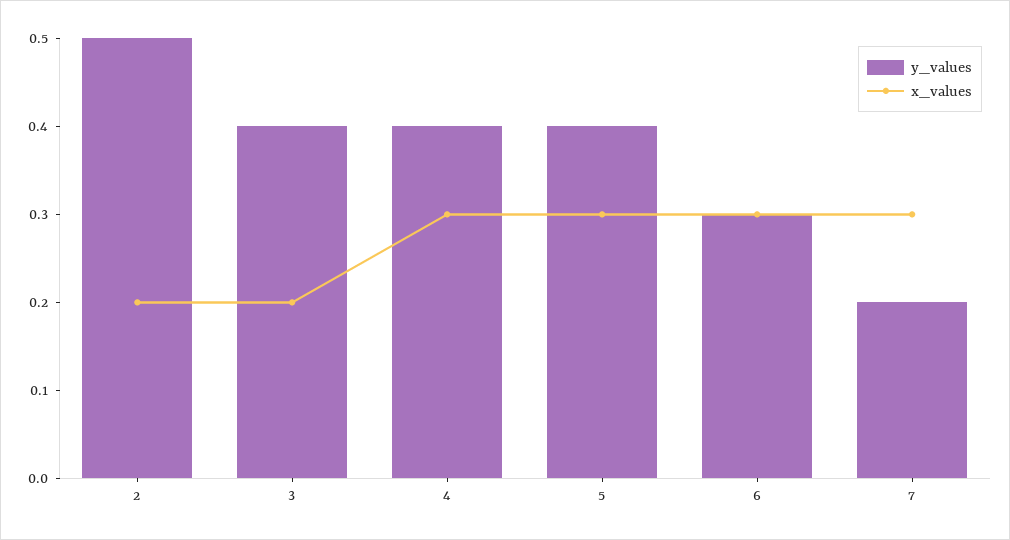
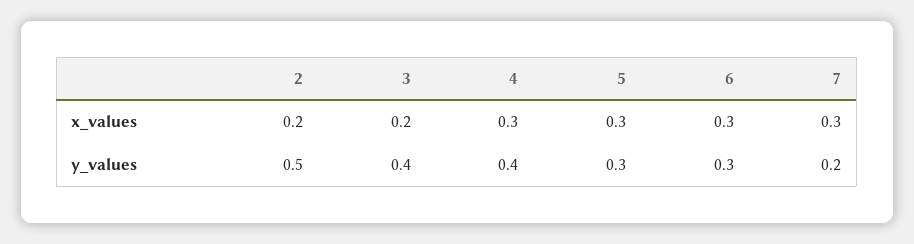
y_values, 5: 0.4 -> 0.3

